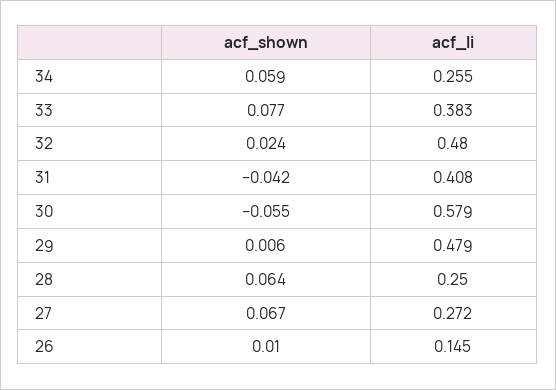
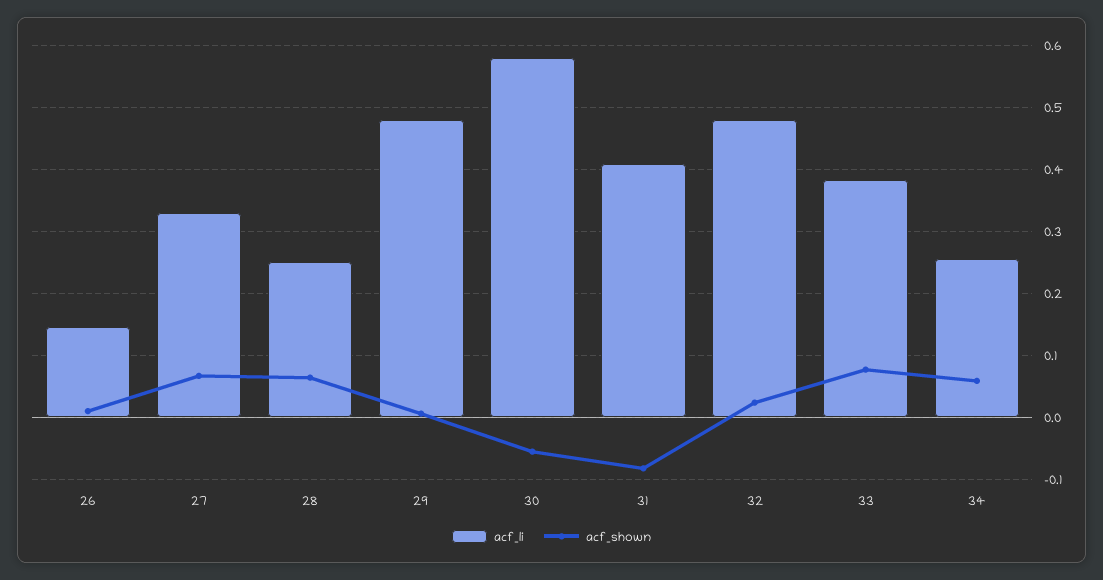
acf_shown, 31: -0.042 -> -0.08
acf_li, 27: 0.272 -> 0.33

